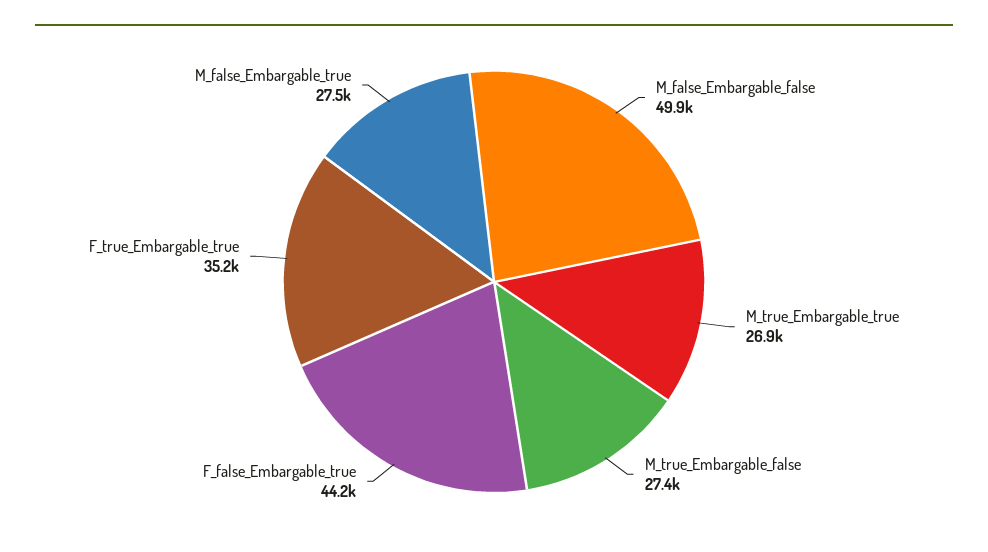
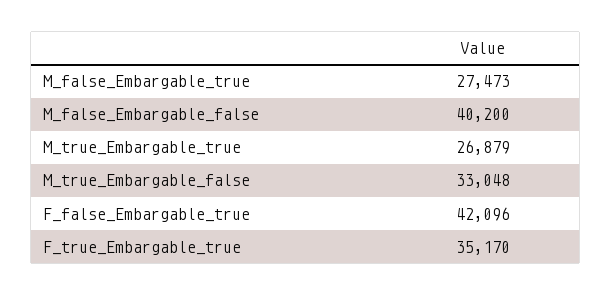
M_false_Embargable_false: 49900 -> 40200
M_true_Embargable_false: 27400 -> 33048
F_false_Embargable_true: 44200 -> 42096

